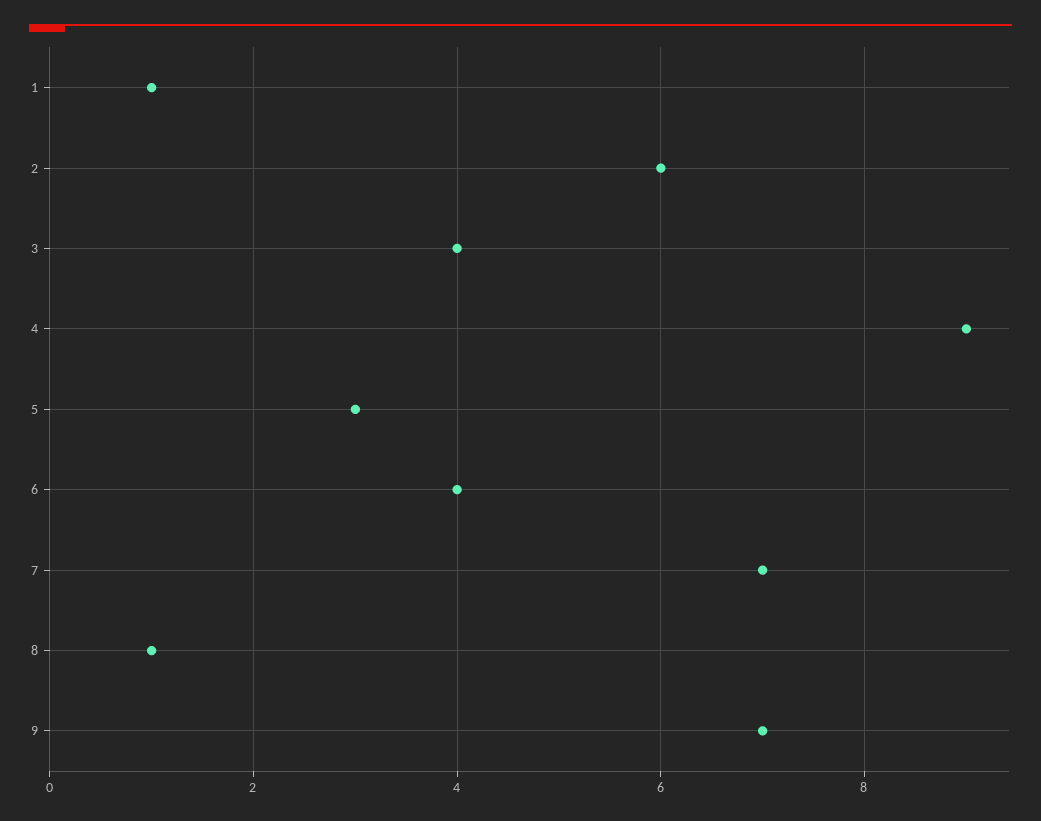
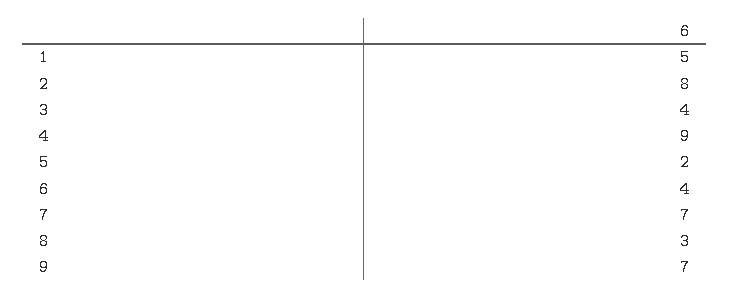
1: 1 -> 5
2: 6 -> 8
5: 3 -> 2
8: 1 -> 3

